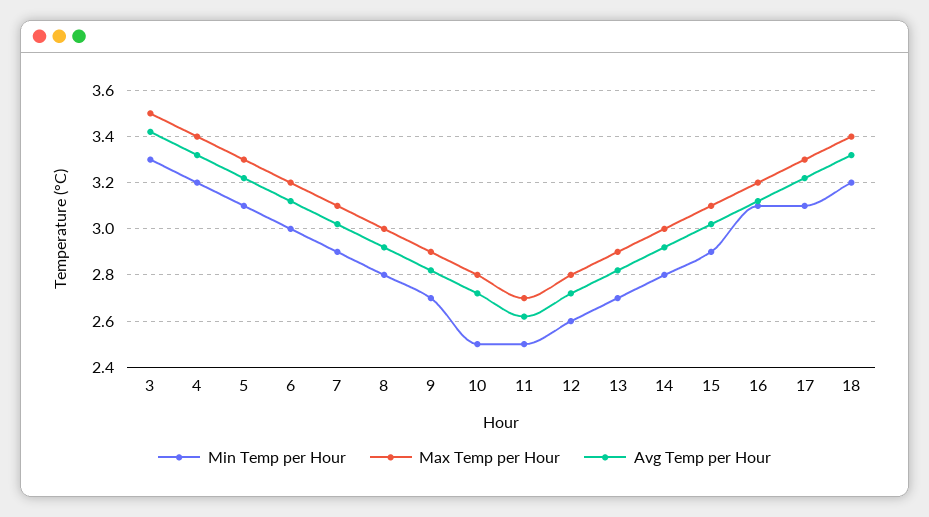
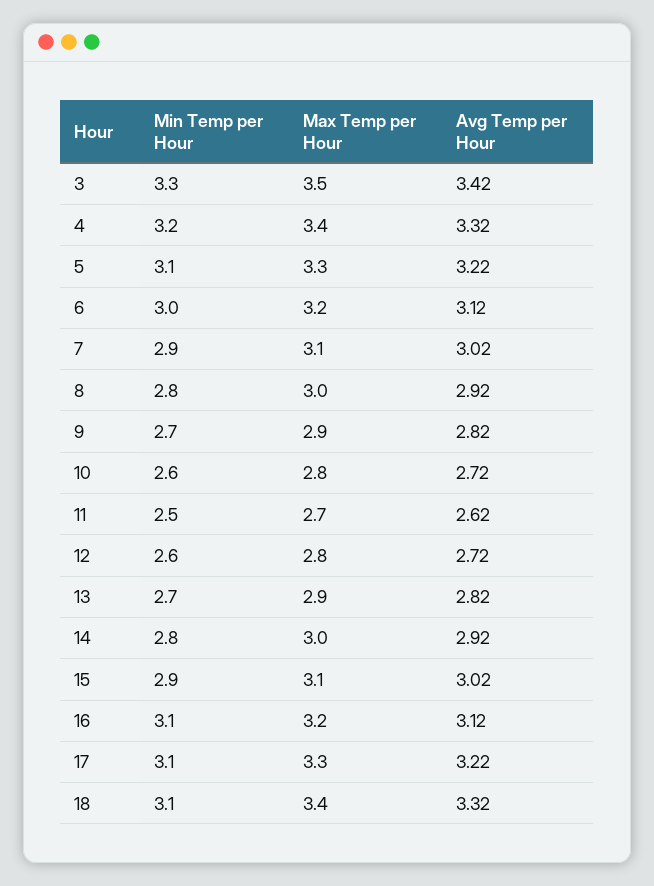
Min Temp per Hour, 10: 2.5 -> 2.6
Min Temp per Hour, 18: 3.2 -> 3.1

